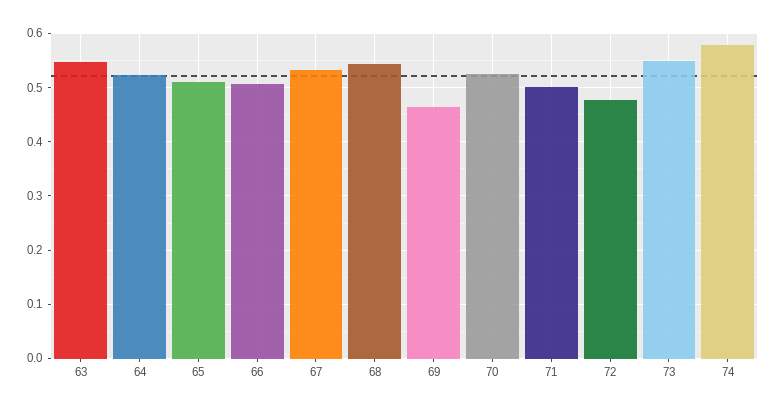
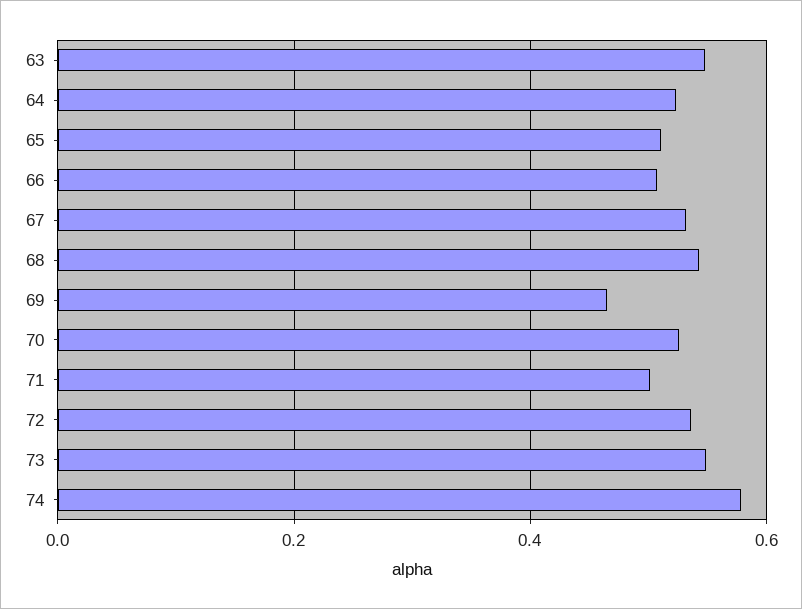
72: 0.48 -> 0.54

